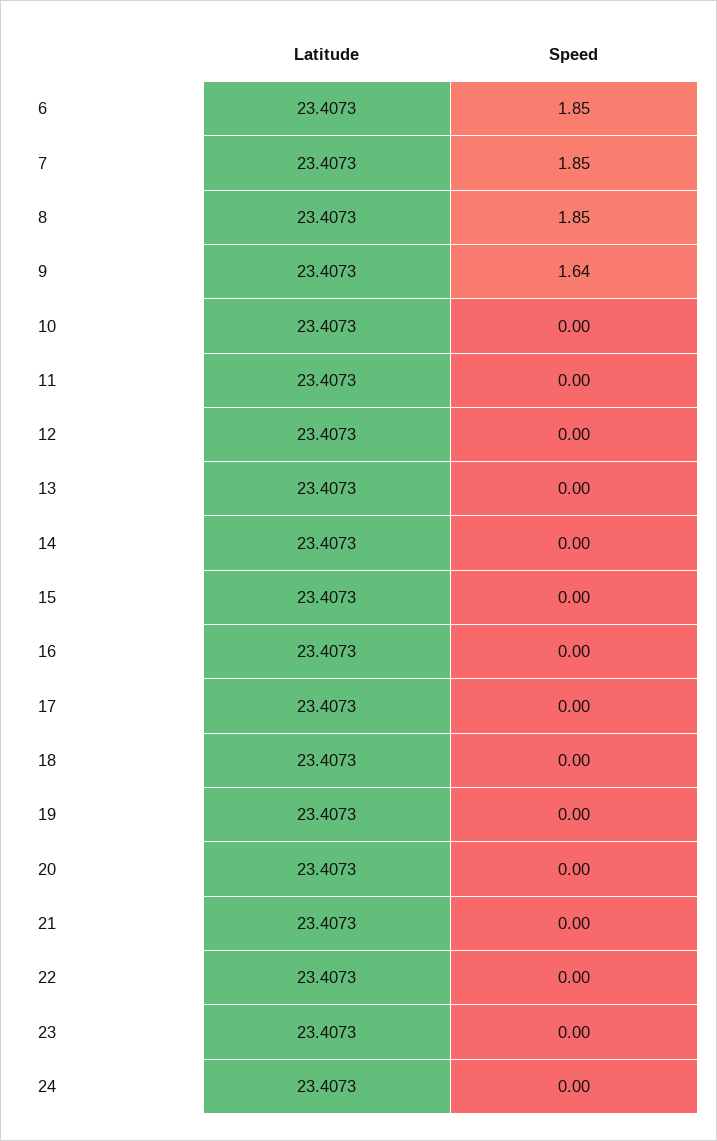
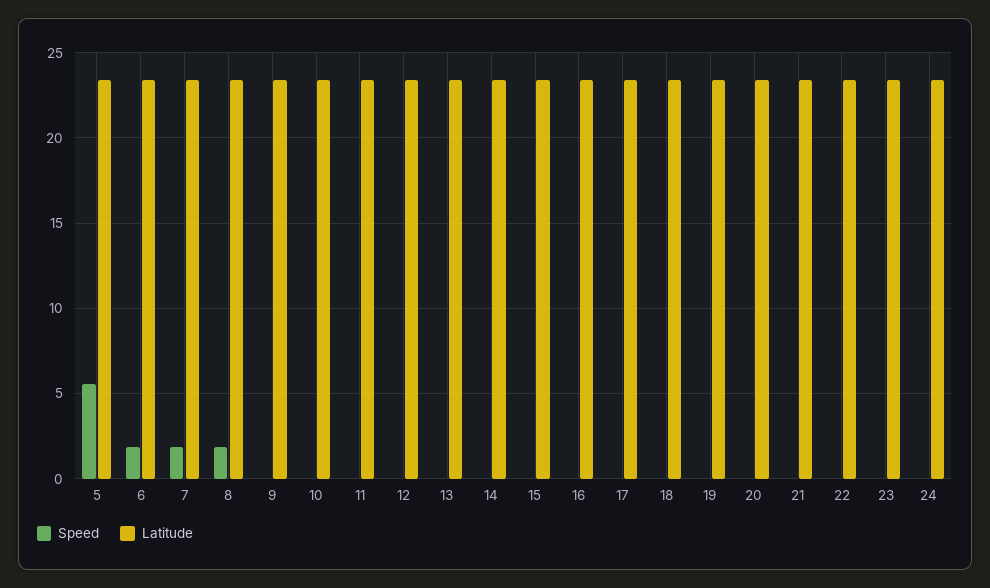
Speed, 9: 1.64 -> 0
Speed, 5: none -> 5.5
Latitude, 5: none -> 23.5

